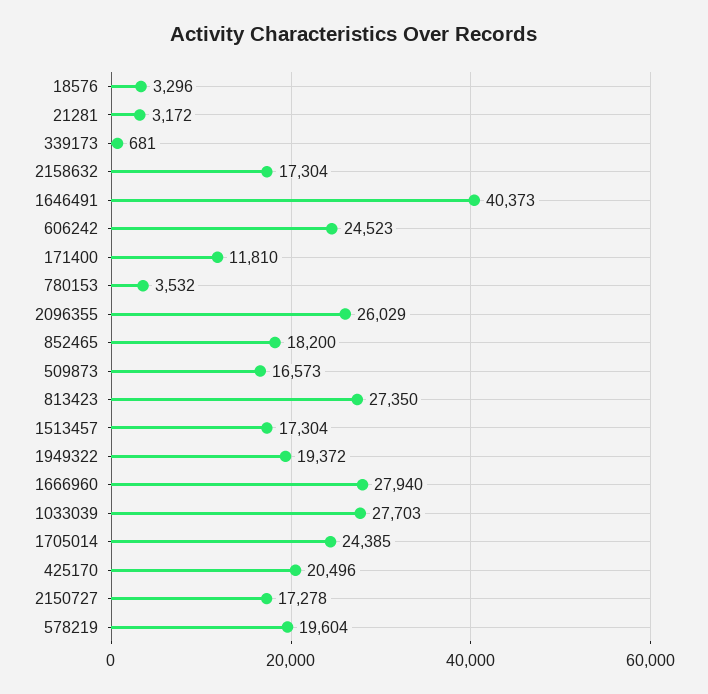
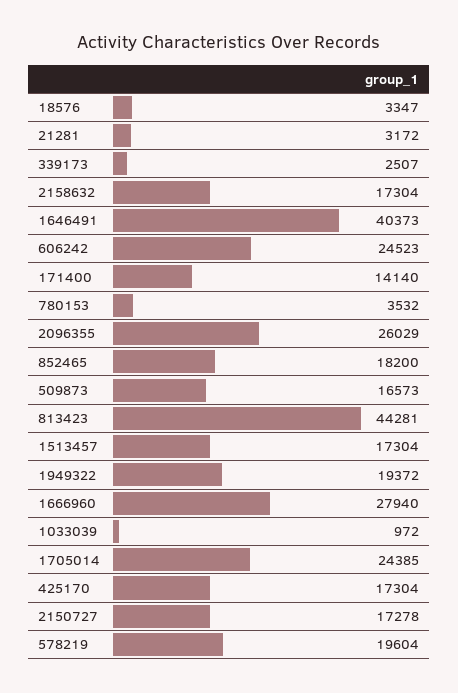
18576: 3296 -> 3347
339173: 681 -> 2507
171400: 11810 -> 14140
813423: 27350 -> 44281
1033039: 27703 -> 972
425170: 20496 -> 17304

